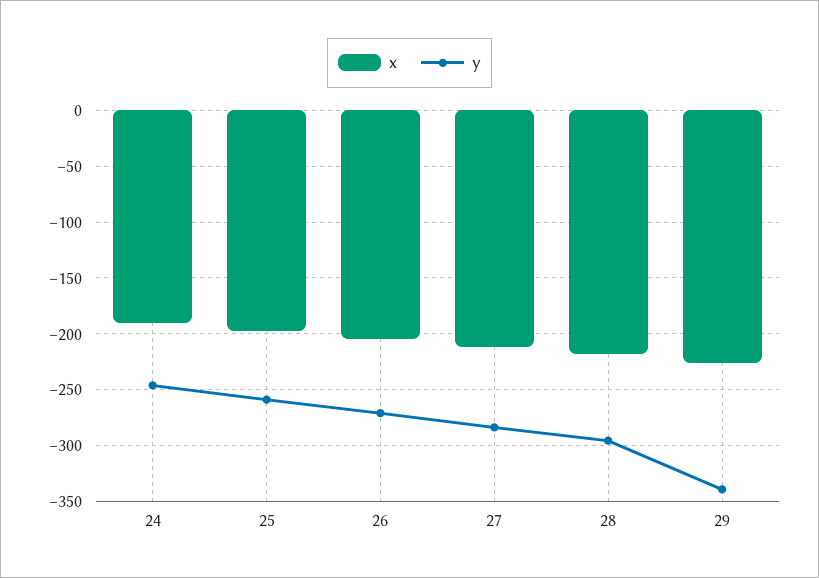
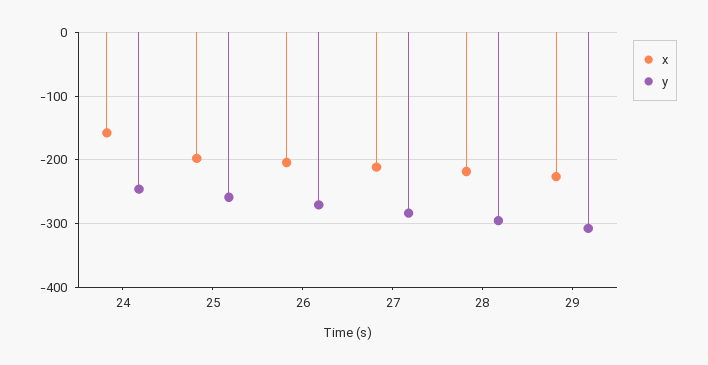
x, 24: -190 -> -160
y, 29: -340 -> -310

